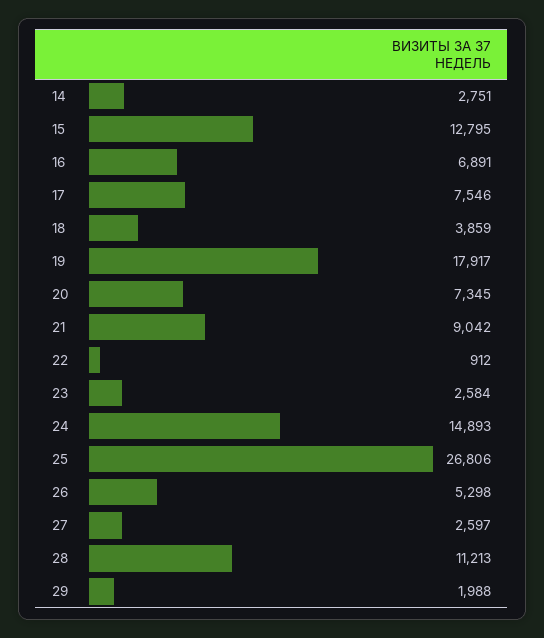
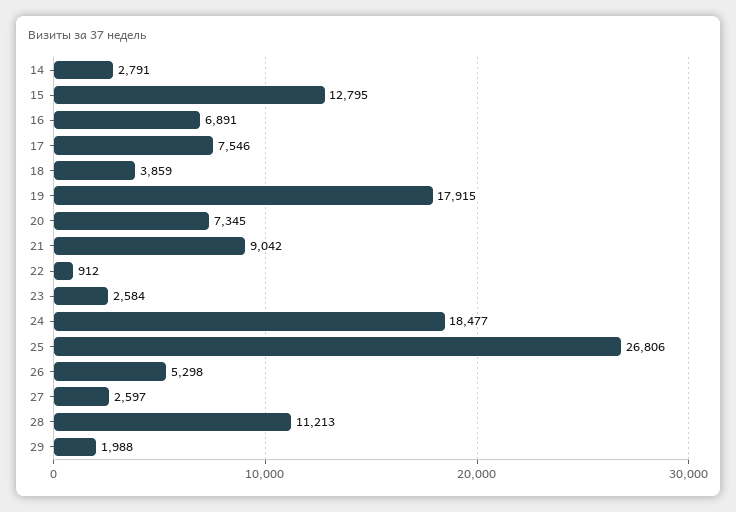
14: 2751 -> 2791
19: 17917 -> 17915
24: 14893 -> 18477

